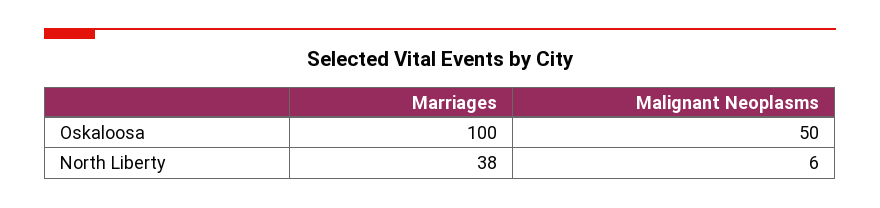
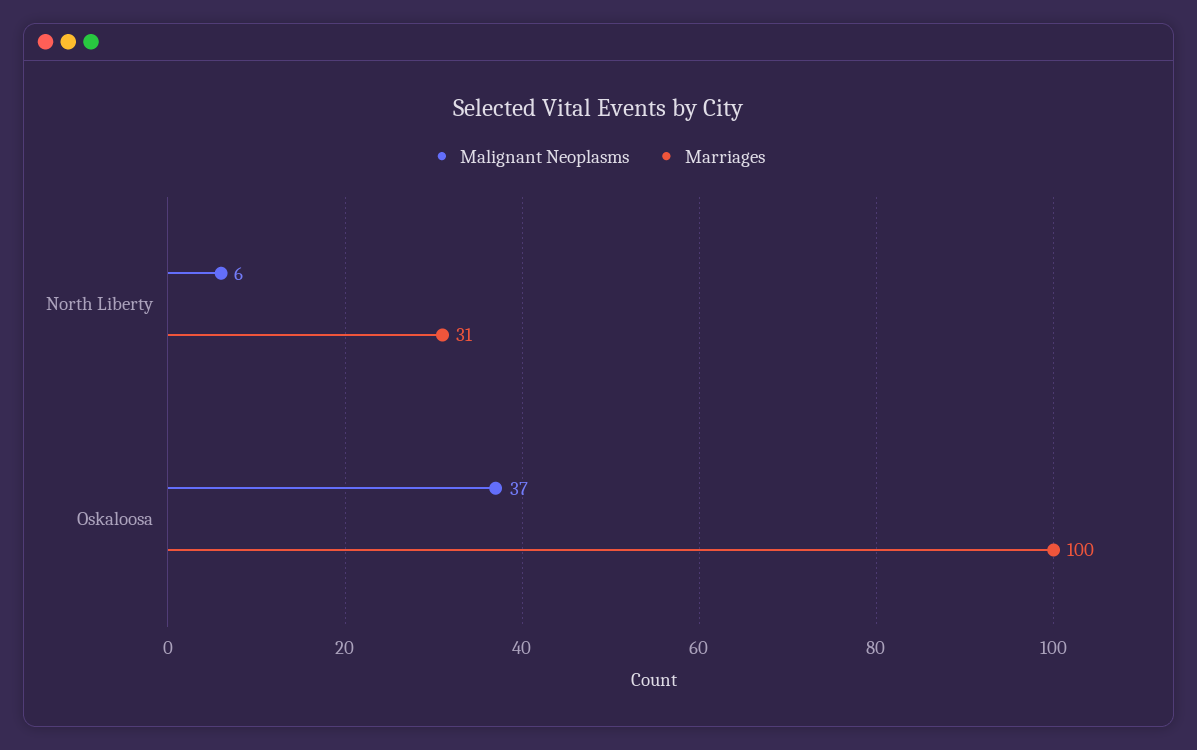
Malignant Neoplasms, Oskaloosa: 50 -> 37
Marriages, North Liberty: 38 -> 31

